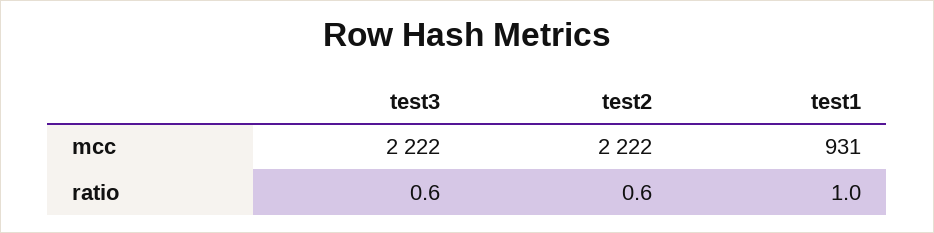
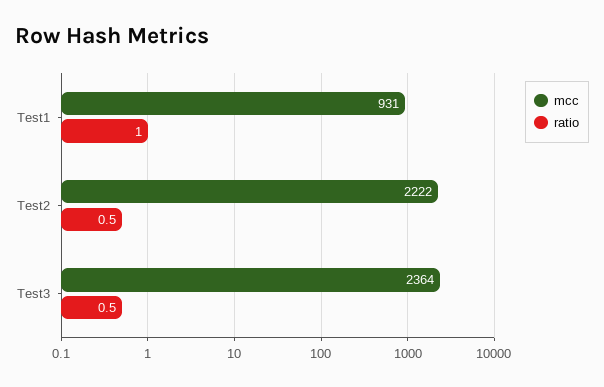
mcc, test3: 2222 -> 2364
ratio, test3: 0.6 -> 0.5
ratio, test2: 0.6 -> 0.5

